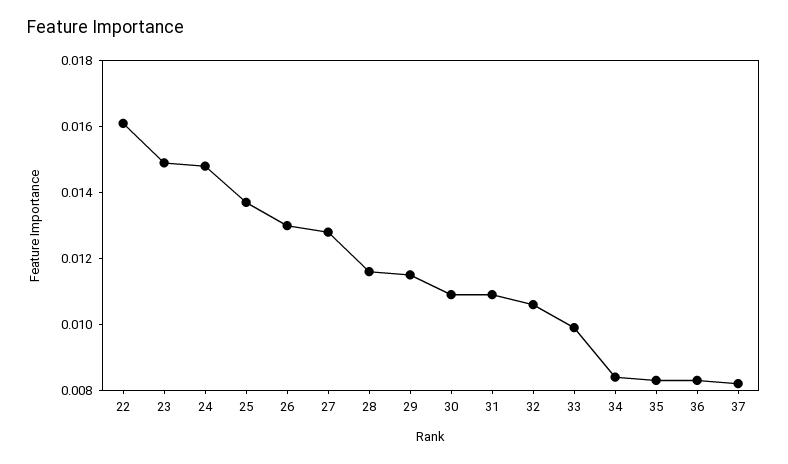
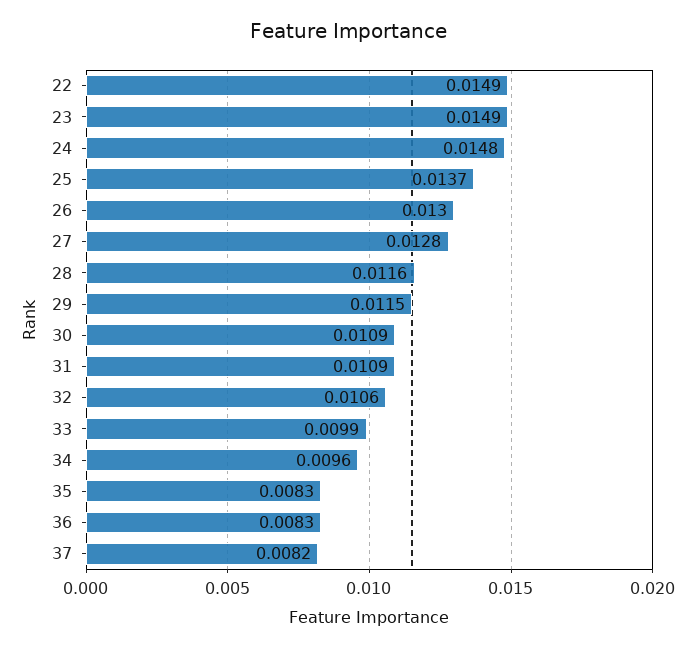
22: 0.016 -> 0.0149
34: 0.0085 -> 0.0096

